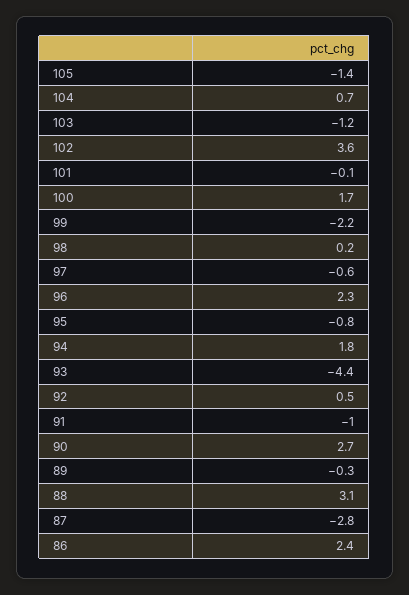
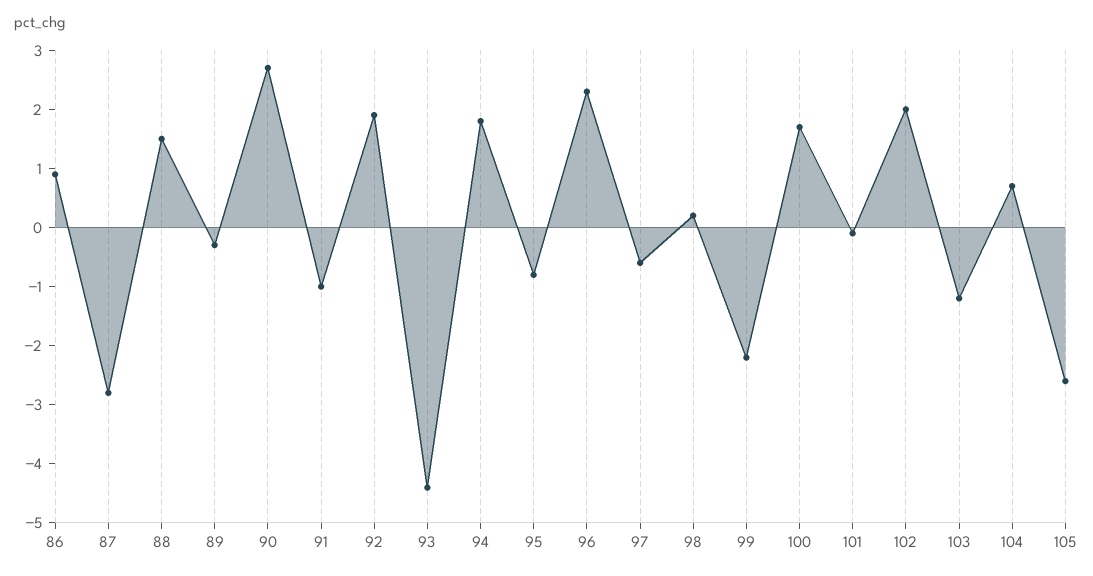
105: -1.4 -> -2.5
102: 3.6 -> 2
92: 0.5 -> 2
88: 3.1 -> 1.5
86: 2.4 -> 1

